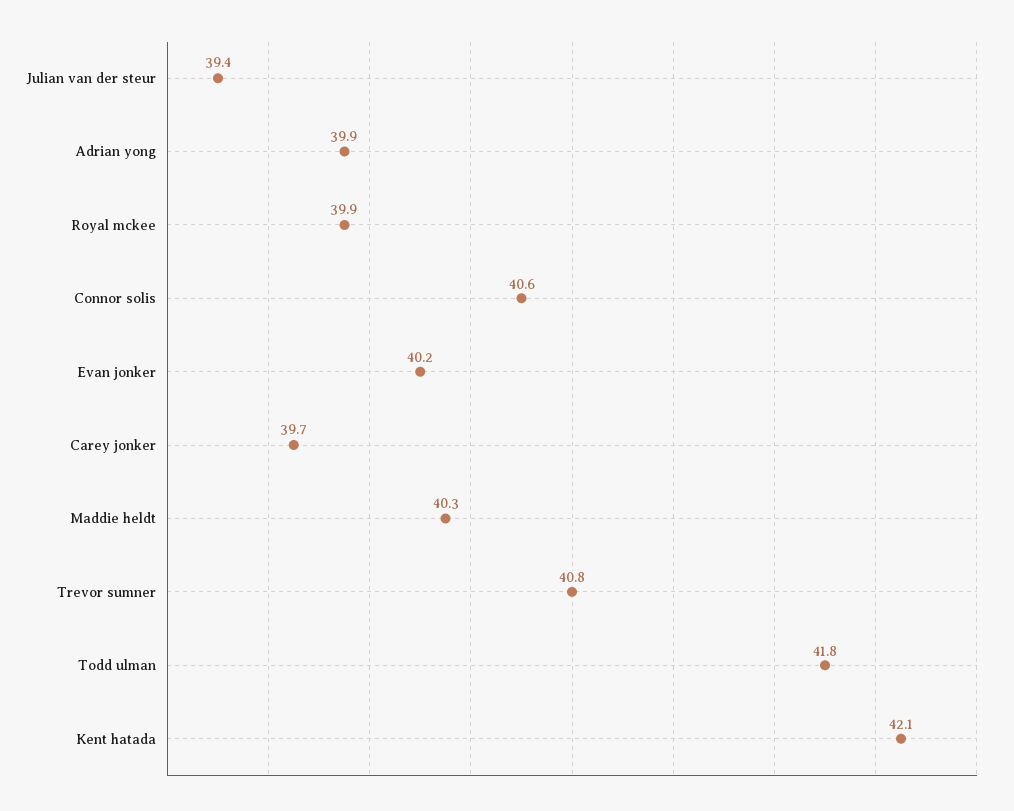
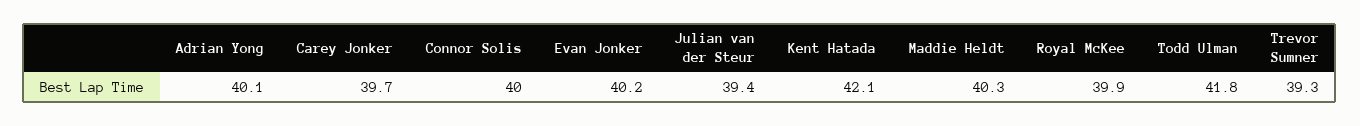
Adrian yong: 39.9 -> 40.1
Connor solis: 40.6 -> 40
Trevor sumner: 40.8 -> 39.3

